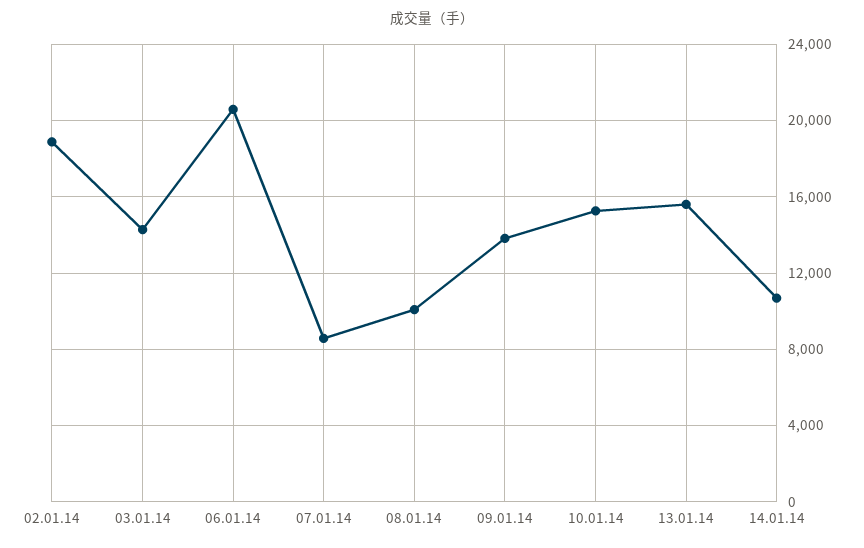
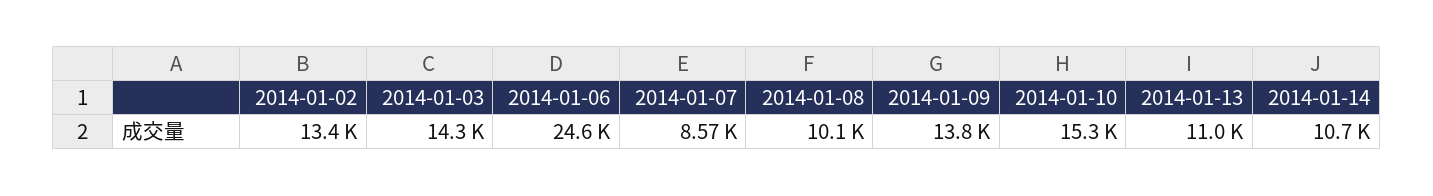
02.01.14: 19000 -> 13400
06.01.14: 20500 -> 24600
13.01.14: 15500 -> 11000

